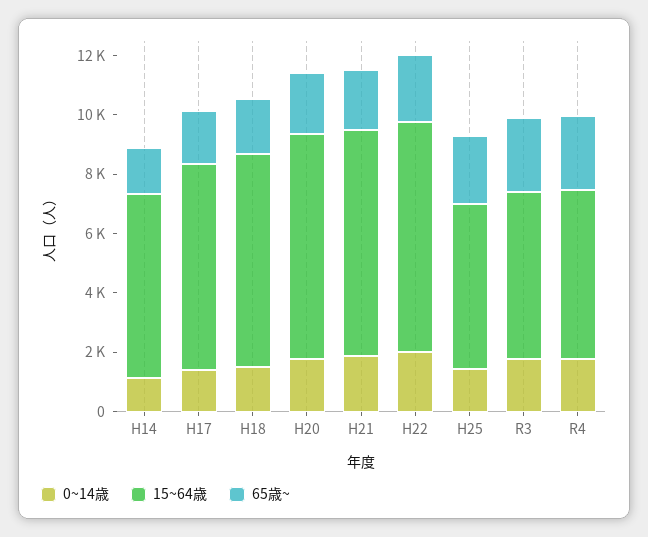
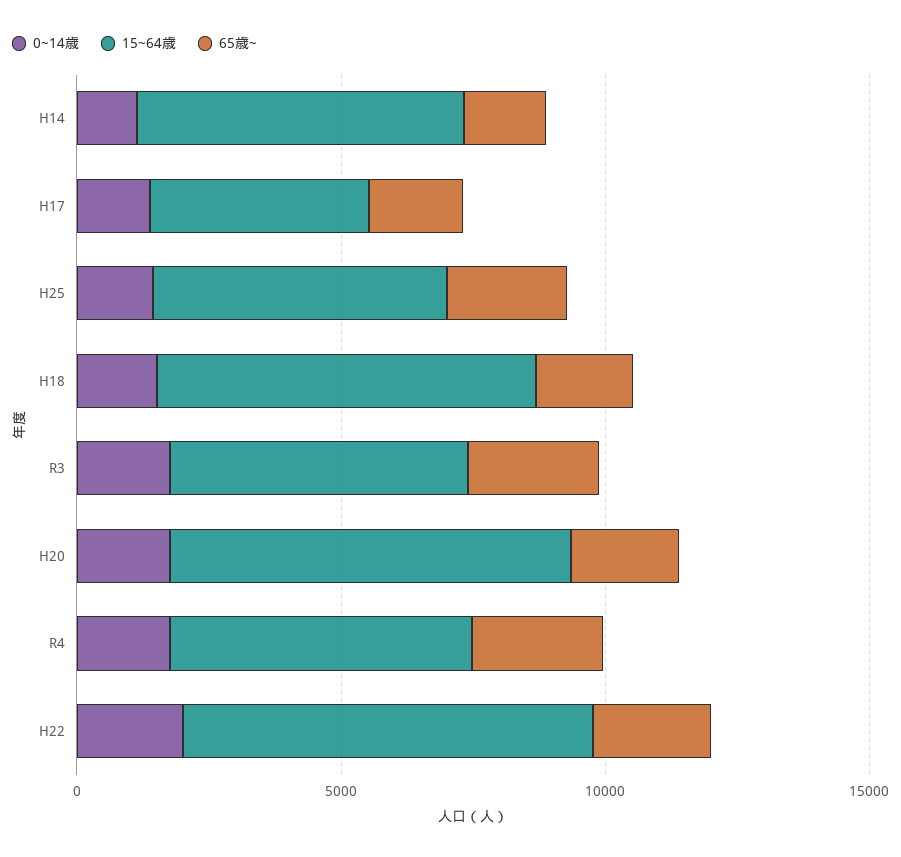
15~64歳, H17: 7000 -> 4000
0~14歳, H21: 2000 -> none
15~64歳, H21: 7500 -> none
65歳~, H21: 2000 -> none

